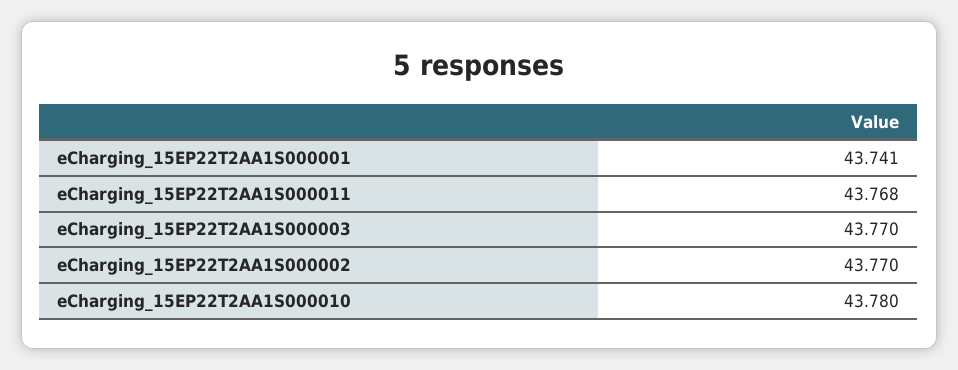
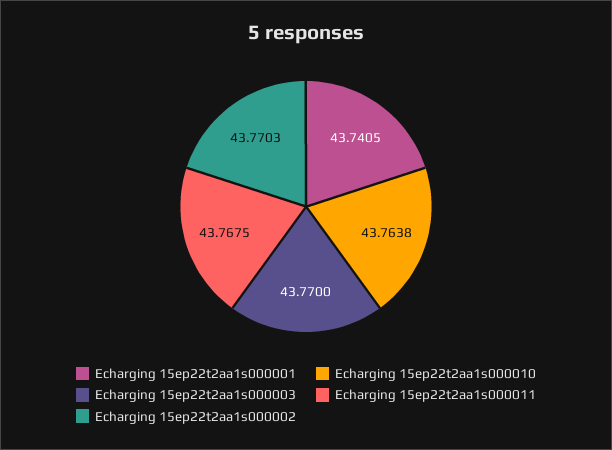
eCharging_15EP22T2AA1S000010: 43.78 -> 43.7638

